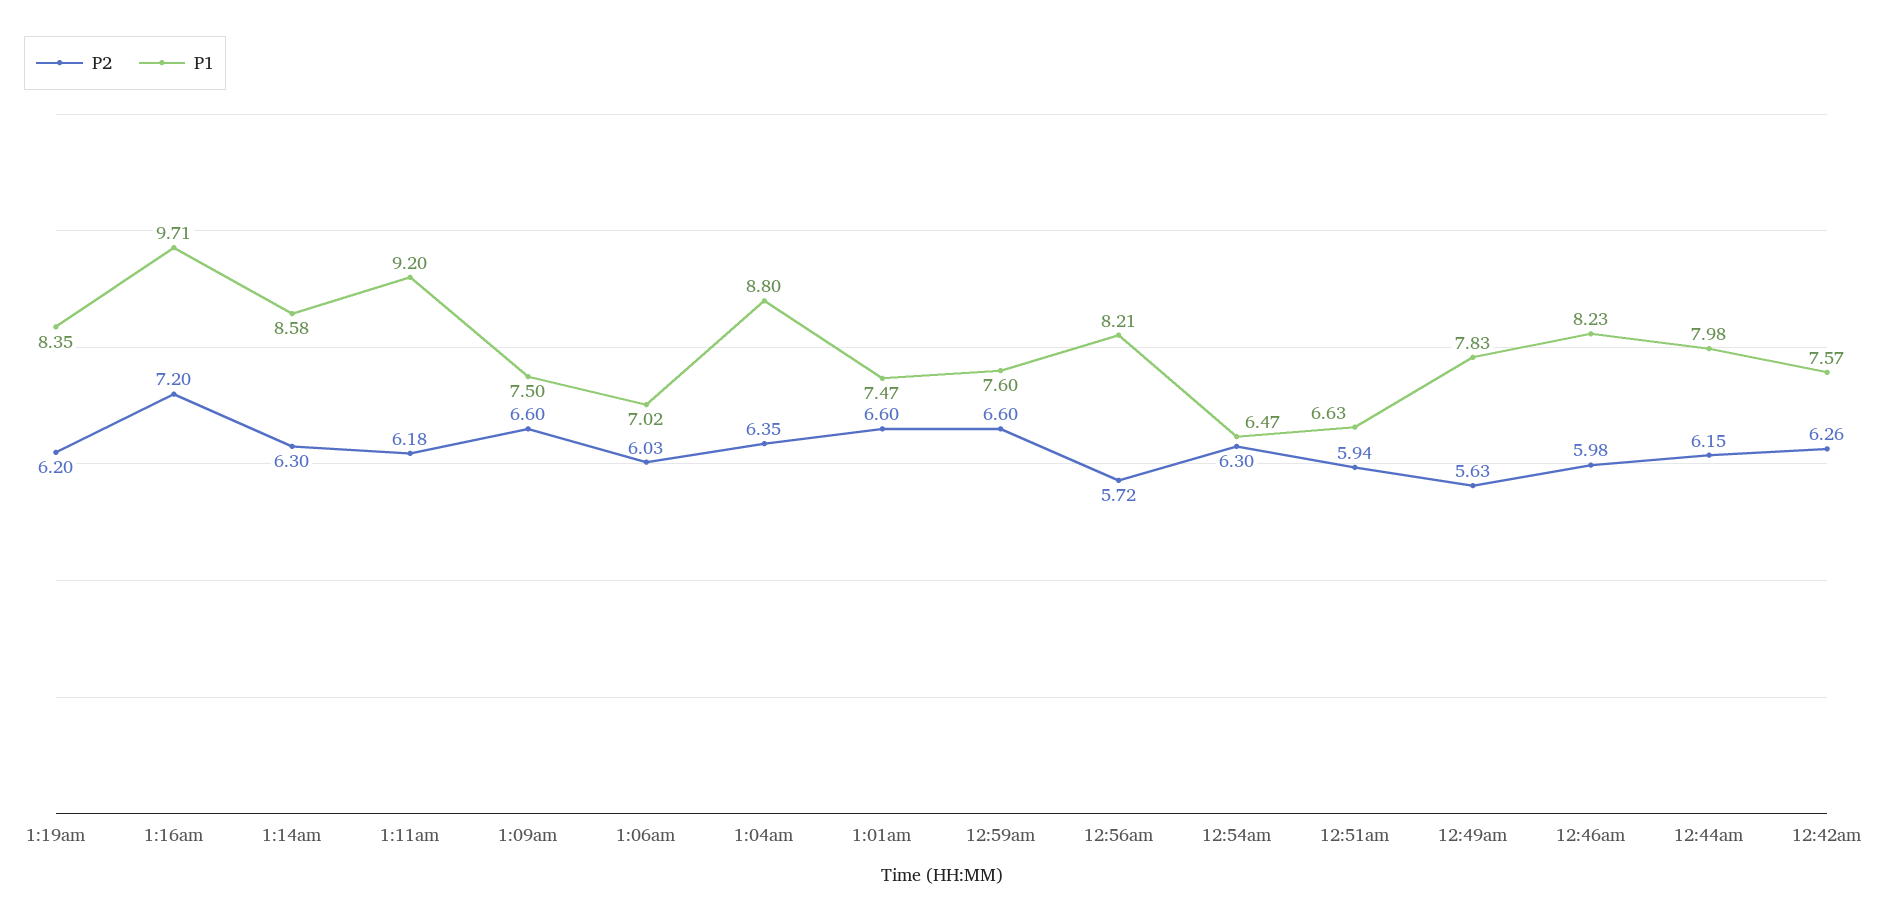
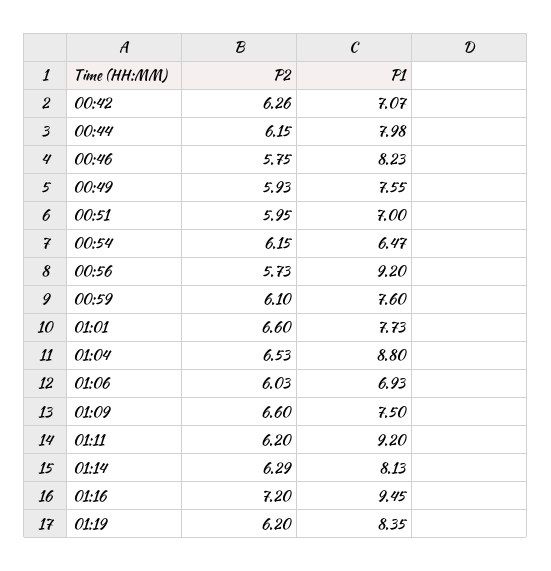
P1, 1:16am: 9.71 -> 9.45
P2, 1:14am: 6.3 -> 6.29
P1, 1:14am: 8.58 -> 8.13
P2, 1:11am: 6.18 -> 6.2
P1, 1:06am: 7.02 -> 6.93
P2, 1:04am: 6.35 -> 6.53
P1, 1:01am: 7.47 -> 7.73
P2, 12:59am: 6.6 -> 6.1
P2, 12:56am: 5.72 -> 5.73
P1, 12:56am: 8.21 -> 9.2
P2, 12:54am: 6.3 -> 6.15
P2, 12:51am: 5.94 -> 5.95
P1, 12:51am: 6.63 -> 7
P2, 12:49am: 5.63 -> 5.93
P1, 12:49am: 7.83 -> 7.55
P2, 12:46am: 5.98 -> 5.75
P1, 12:42am: 7.57 -> 7.07

